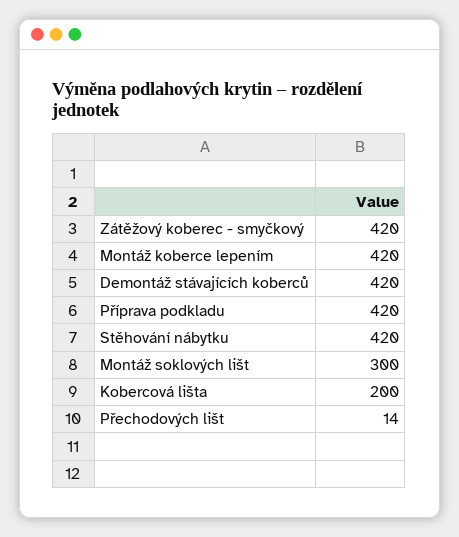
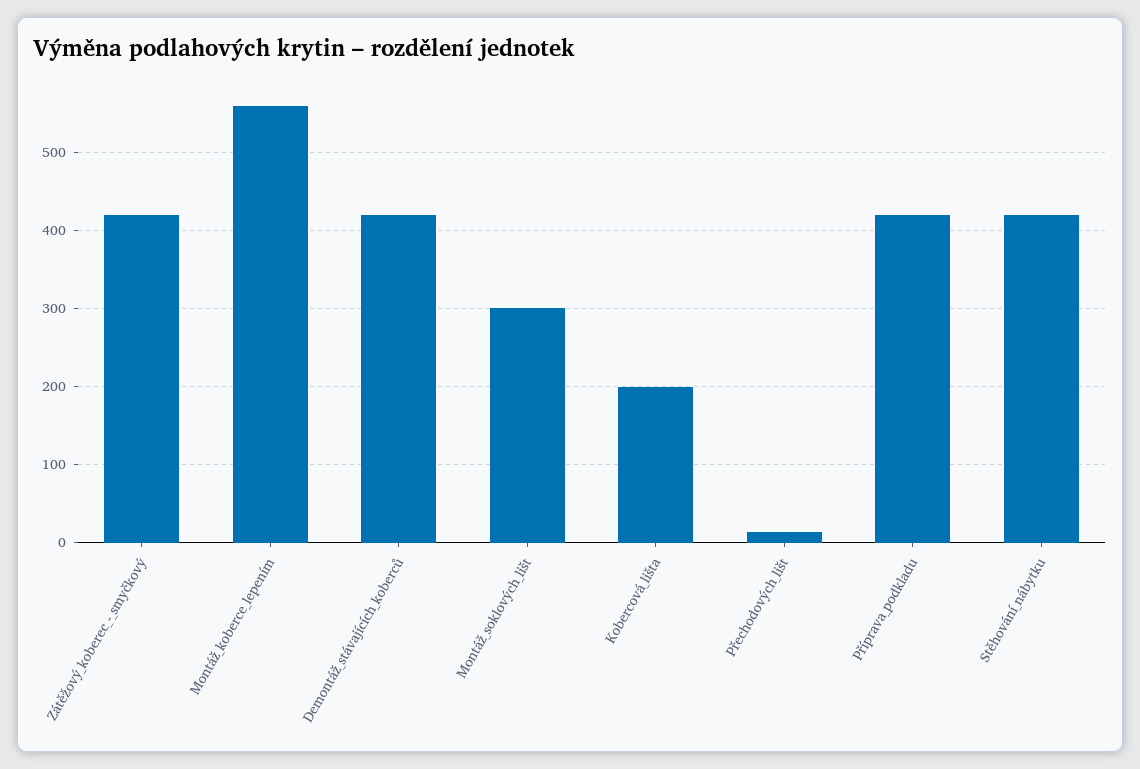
Montáž koberce lepením: 420 -> 560

